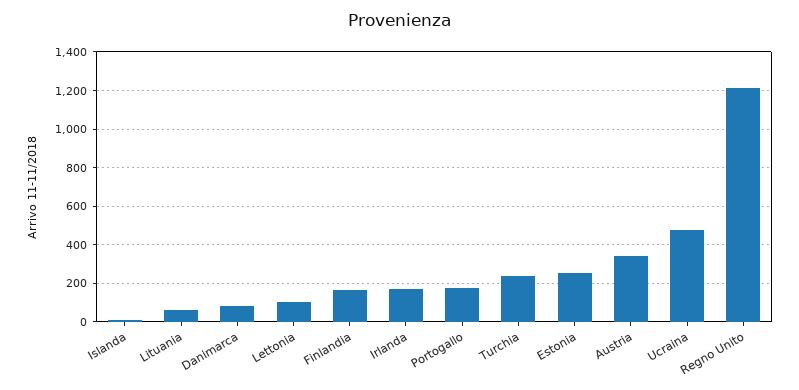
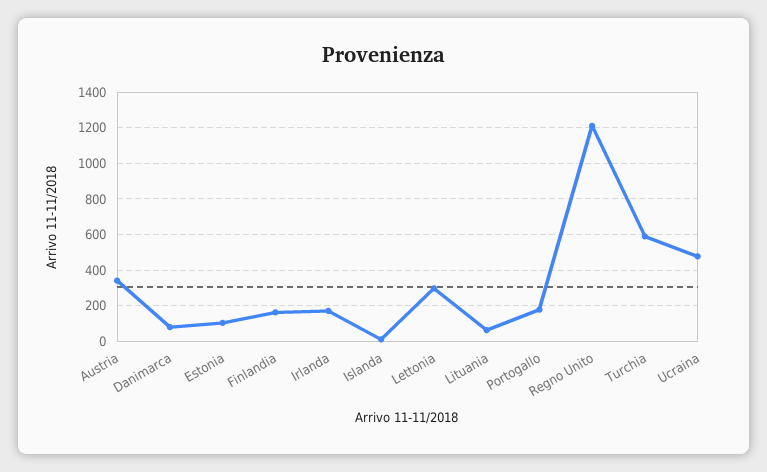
Lettonia: 100 -> 300
Turchia: 250 -> 600
Estonia: 250 -> 100

